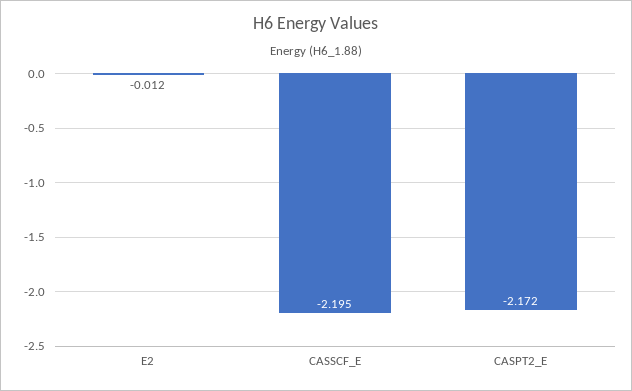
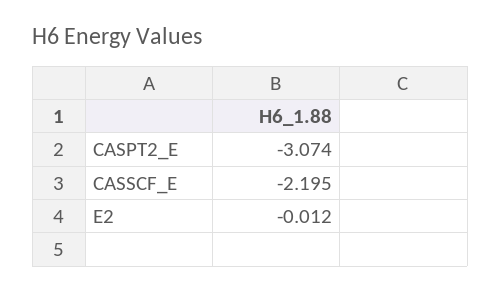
CASPT2_E: -2.172 -> -3.074

